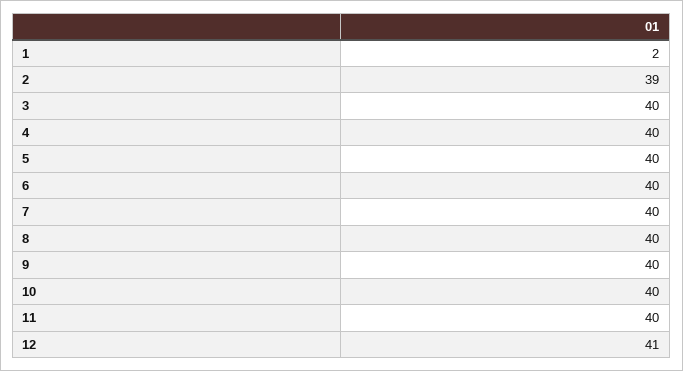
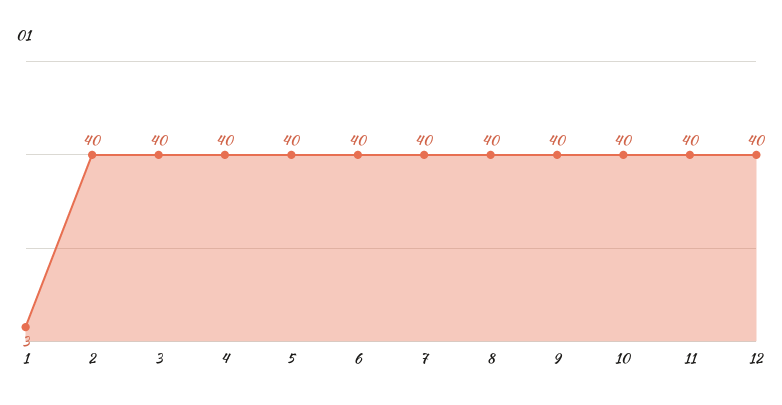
1: 2 -> 3
2: 39 -> 40
12: 41 -> 40

